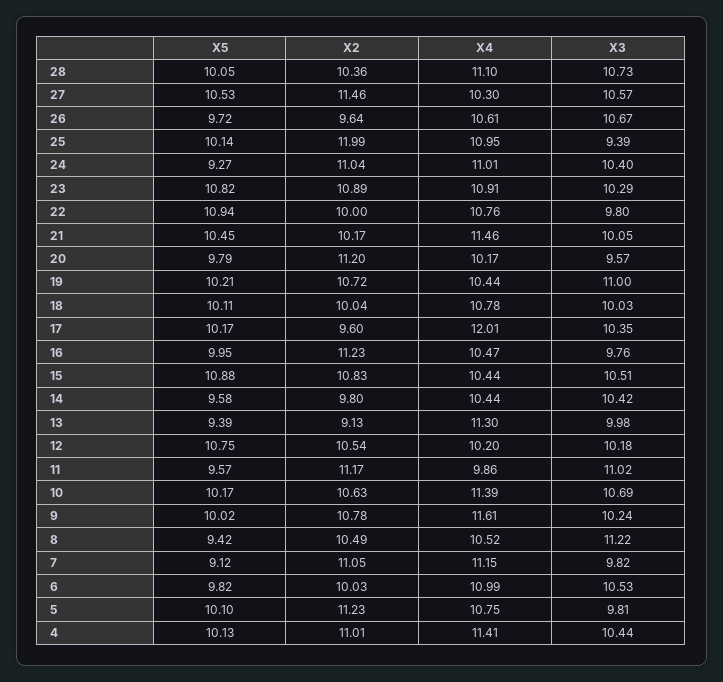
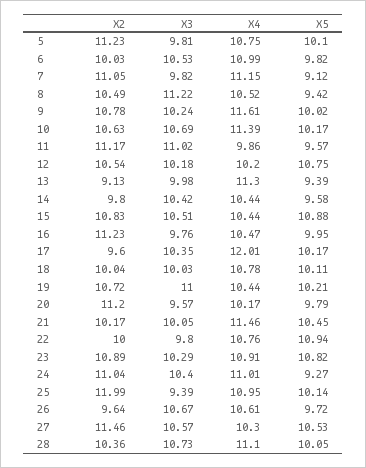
X5, 4: 10.13 -> none
X2, 4: 11.01 -> none
X4, 4: 11.41 -> none
X3, 4: 10.44 -> none

